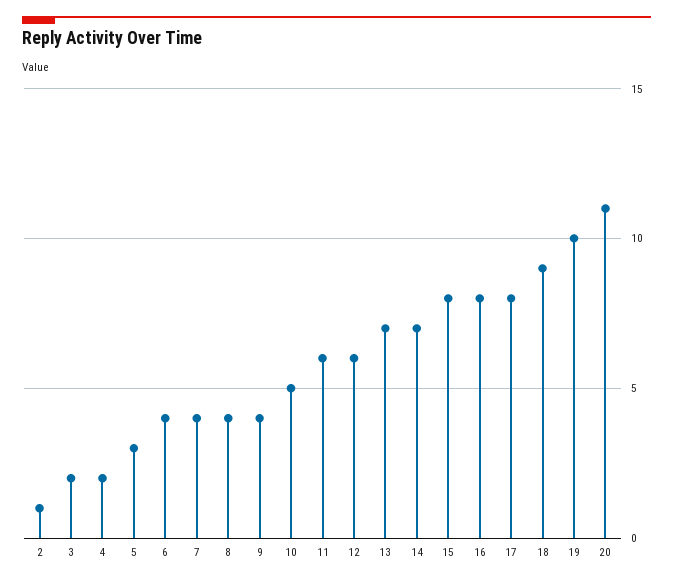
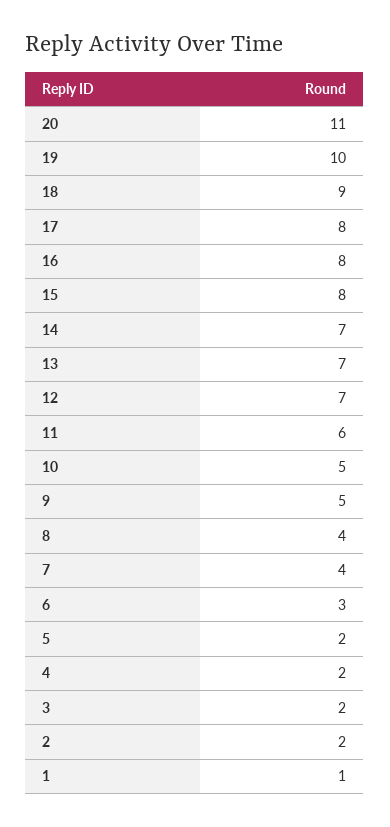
2: 1 -> 2
5: 3 -> 2
6: 4 -> 3
9: 4 -> 5
12: 6 -> 7
1: none -> 1

